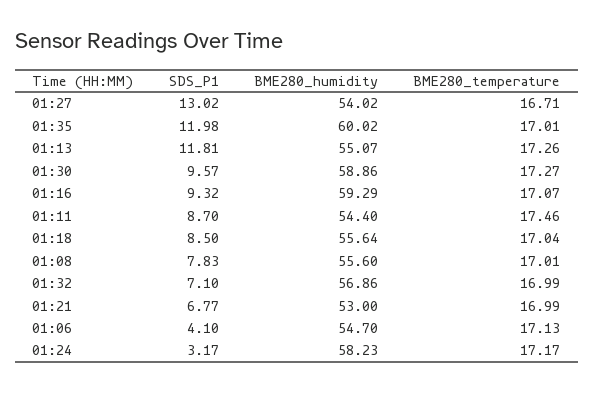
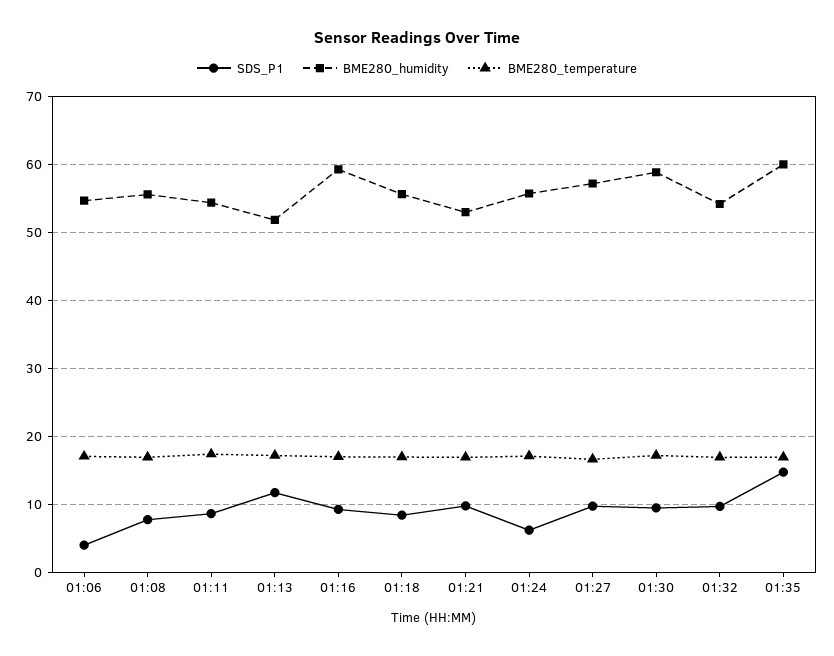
SDS_P1, 01:27: 13.02 -> 10
BME280_humidity, 01:27: 54.02 -> 57
SDS_P1, 01:35: 11.98 -> 15
BME280_humidity, 01:13: 55.07 -> 52
SDS_P1, 01:32: 7.1 -> 10
BME280_humidity, 01:32: 56.86 -> 54
SDS_P1, 01:21: 6.77 -> 10
SDS_P1, 01:24: 3.17 -> 6
BME280_humidity, 01:24: 58.23 -> 56

